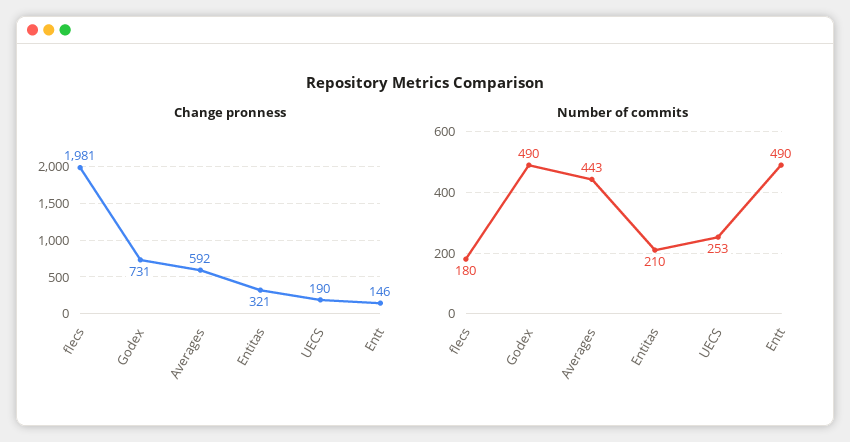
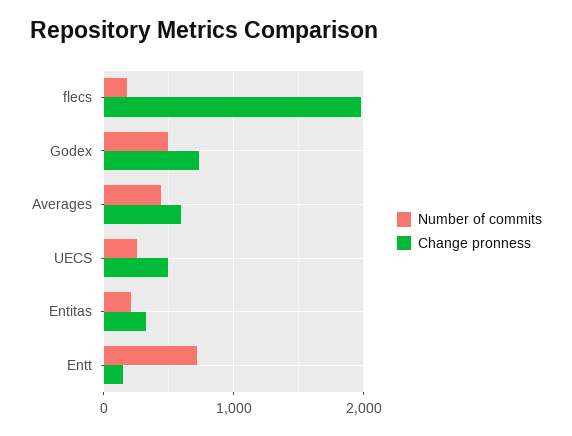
Change pronness, UECS: 190 -> 500
Number of commits, Entt: 490 -> 700

